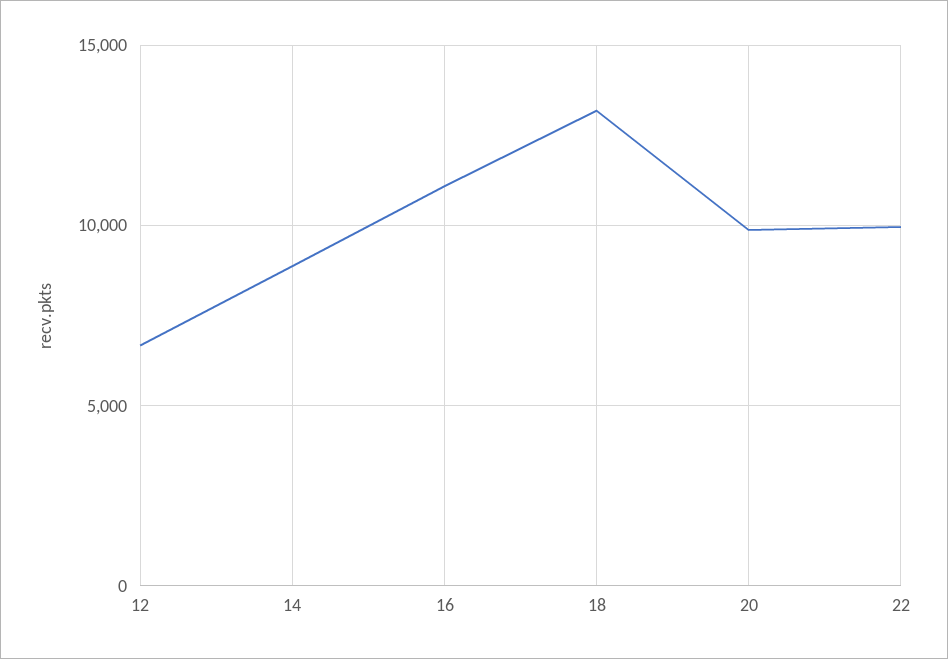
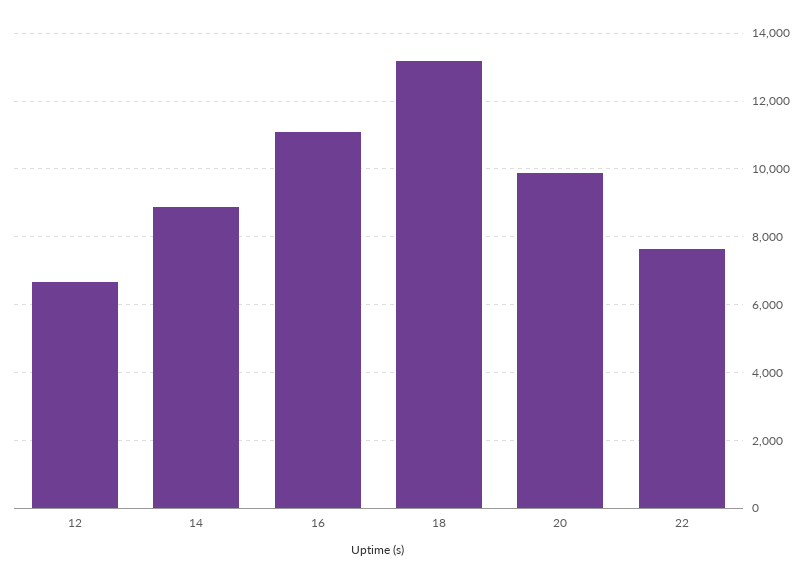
22: 10000 -> 7600

